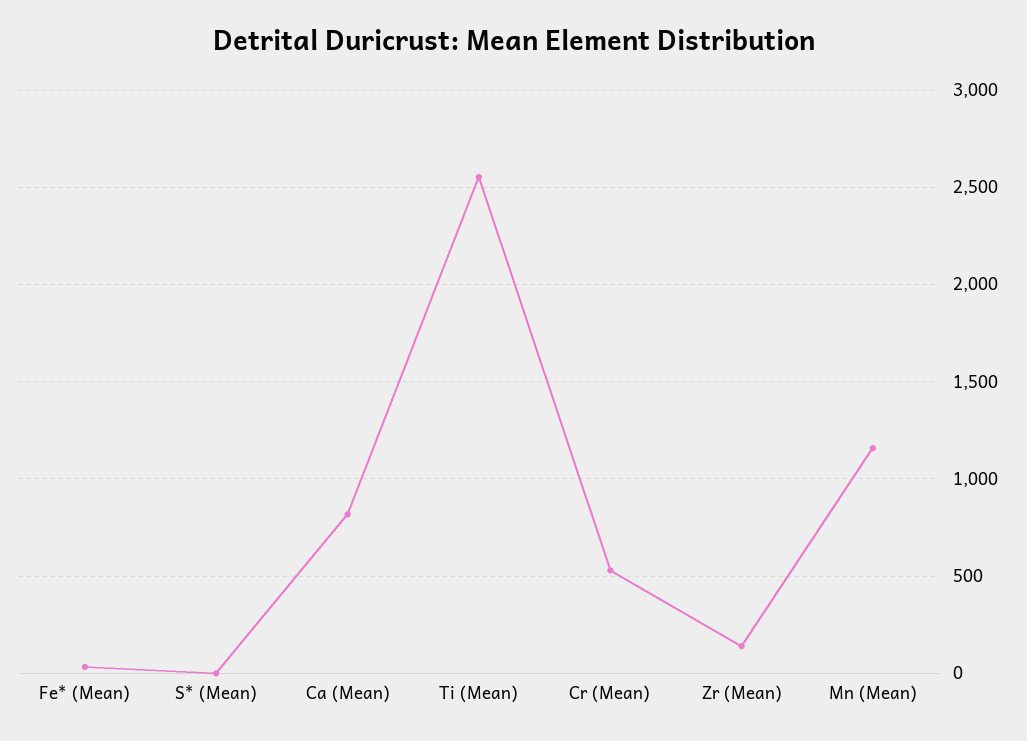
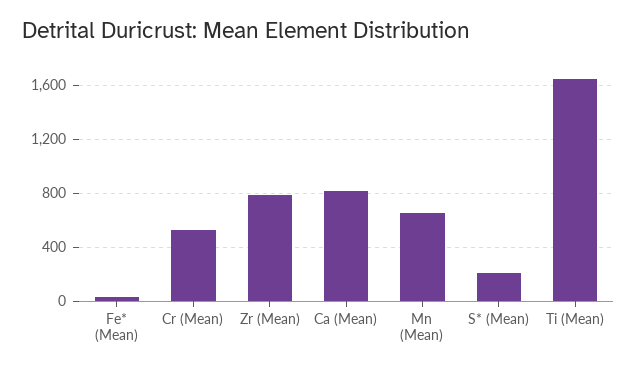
S* (Mean): 0 -> 200
Ti (Mean): 2550 -> 1650
Zr (Mean): 150 -> 800
Mn (Mean): 1150 -> 650

